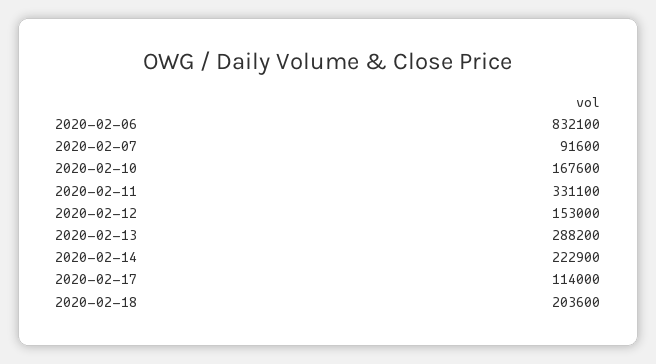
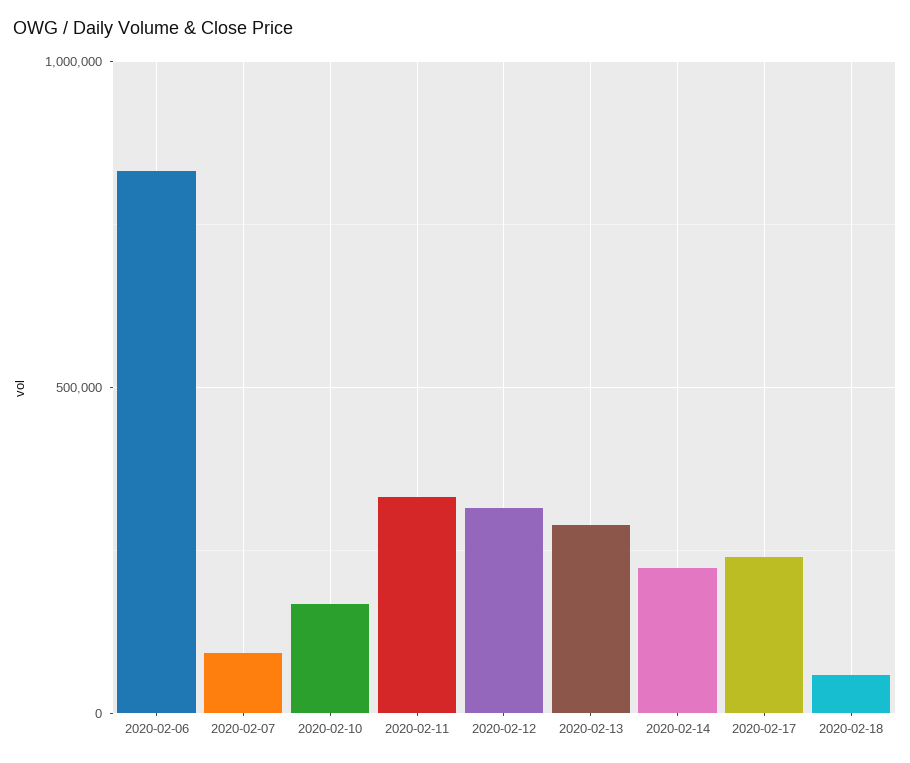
2020-02-12: 153000 -> 300000
2020-02-17: 114000 -> 250000
2020-02-18: 203600 -> 50000

